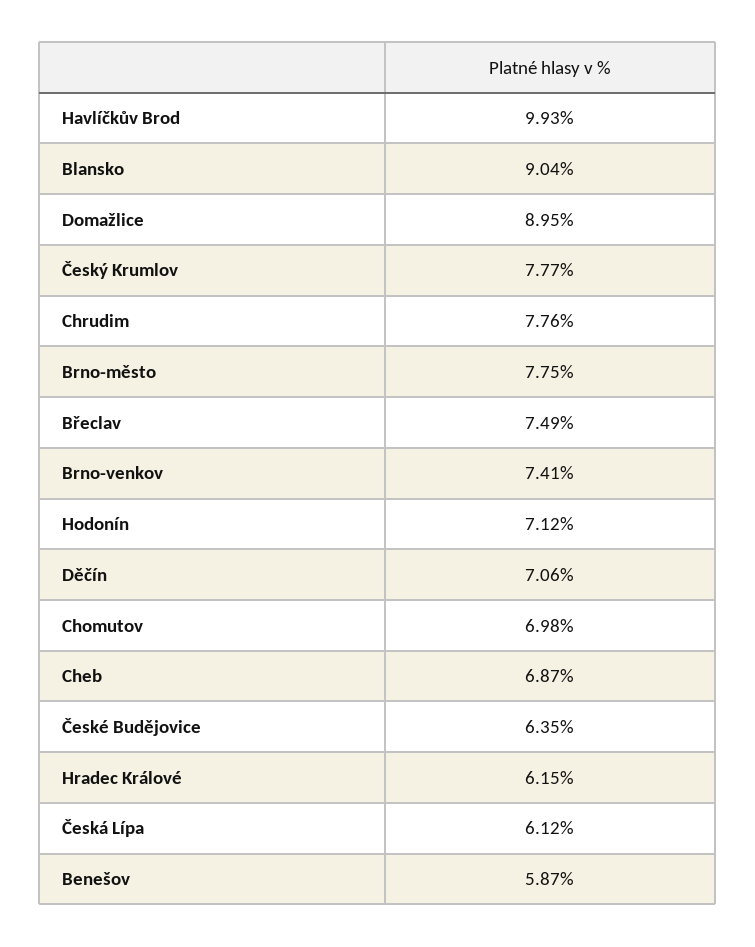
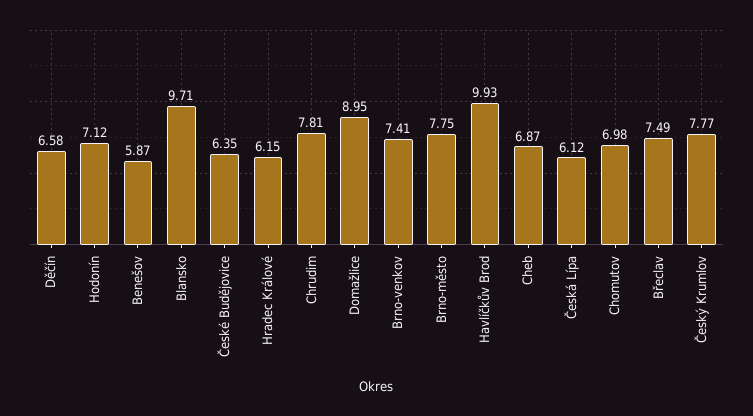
Blansko: 9.04 -> 9.71
Chrudim: 7.76 -> 7.81
Děčín: 7.06 -> 6.58

